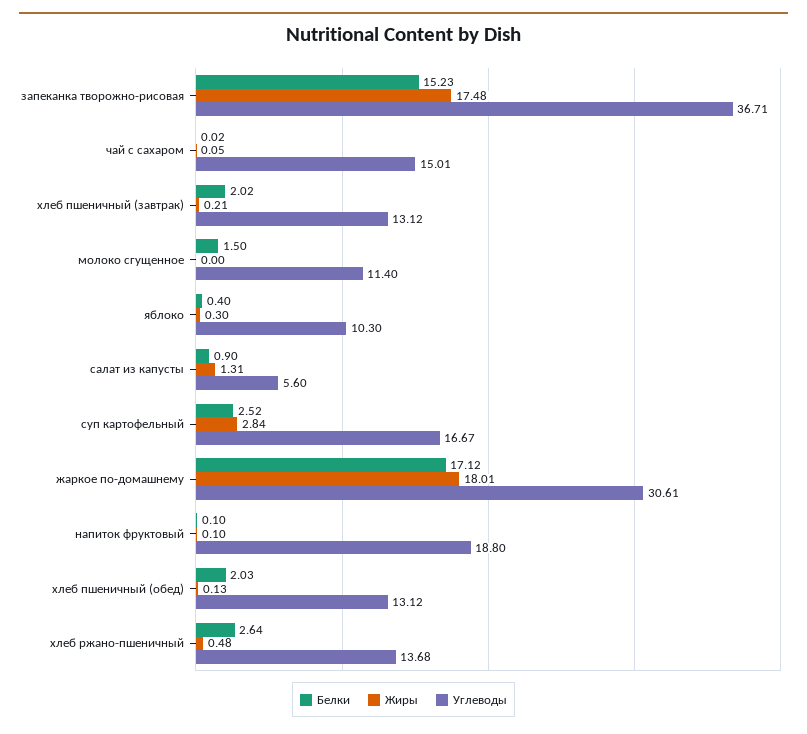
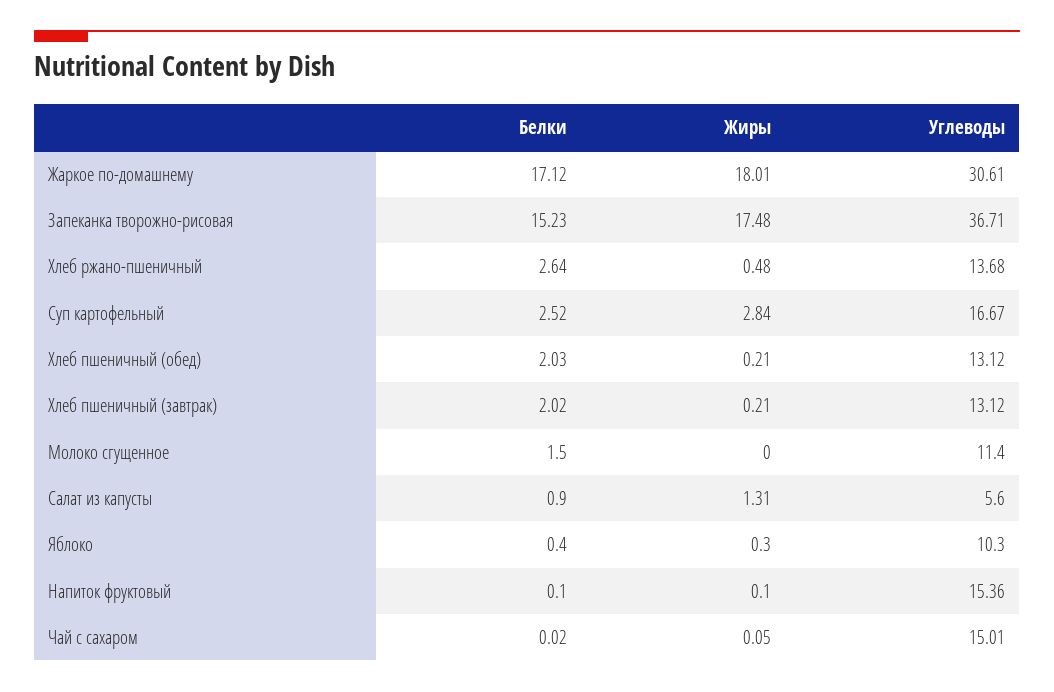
Углеводы, напиток фруктовый: 18.8 -> 15.36
Жиры, хлеб пшеничный (обед): 0.13 -> 0.21

